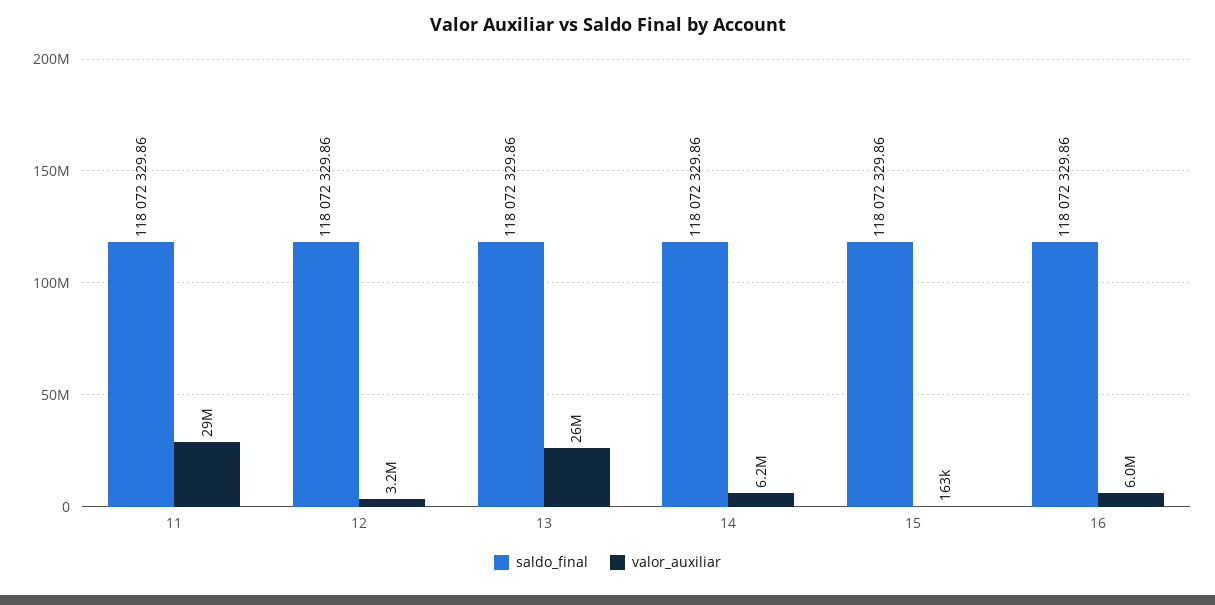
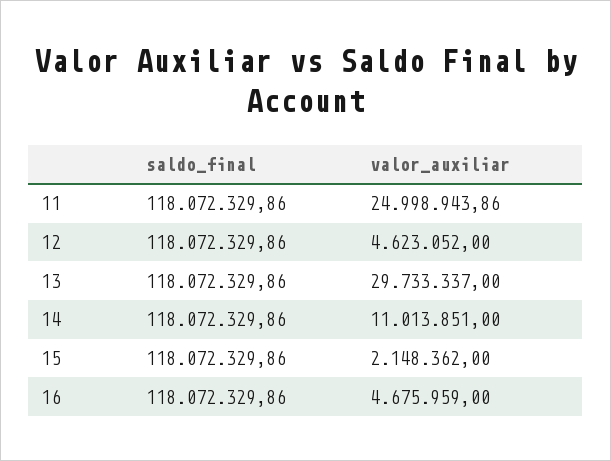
valor_auxiliar, 11: 29000000 -> 24998943.86
valor_auxiliar, 12: 3200000 -> 4623052
valor_auxiliar, 13: 26000000 -> 29733337
valor_auxiliar, 14: 6200000 -> 11013851
valor_auxiliar, 15: 163000 -> 2148362
valor_auxiliar, 16: 6000000 -> 4675959

